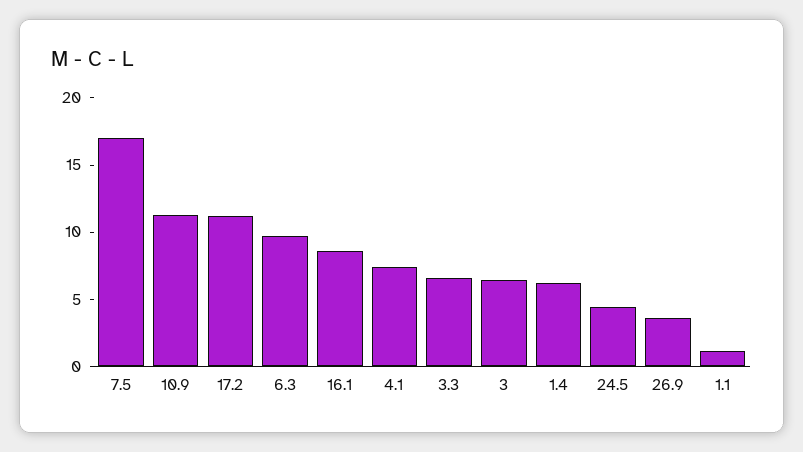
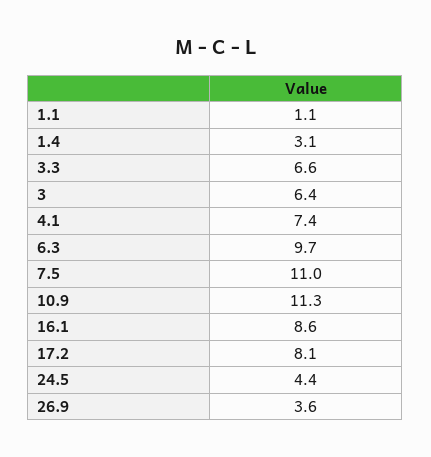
7.5: 17 -> 11
17.2: 11 -> 8.1
1.4: 6 -> 3.1

